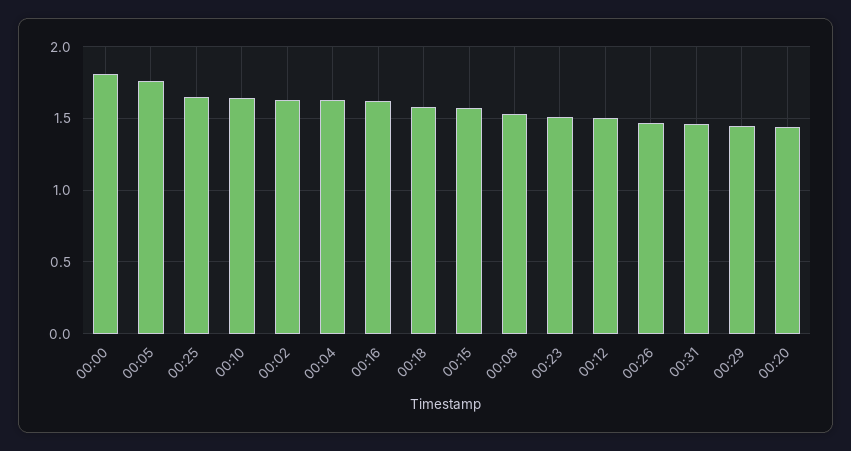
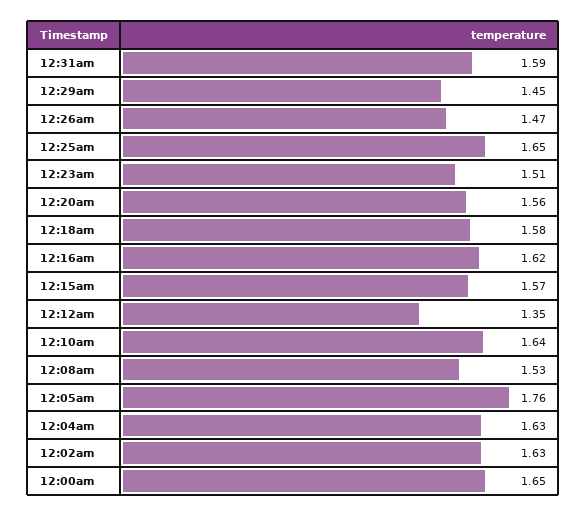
00:00: 1.8 -> 1.65
00:12: 1.5 -> 1.35
00:31: 1.45 -> 1.59
00:20: 1.45 -> 1.56

